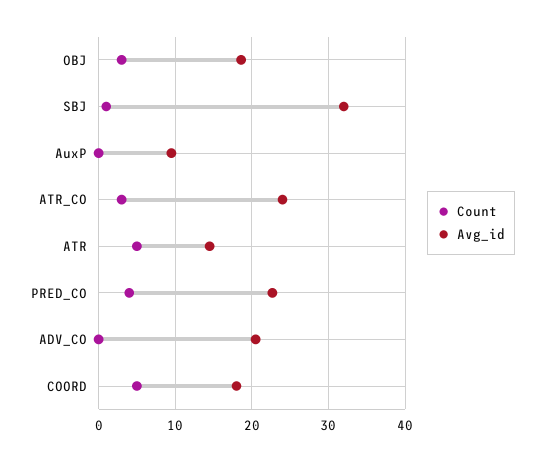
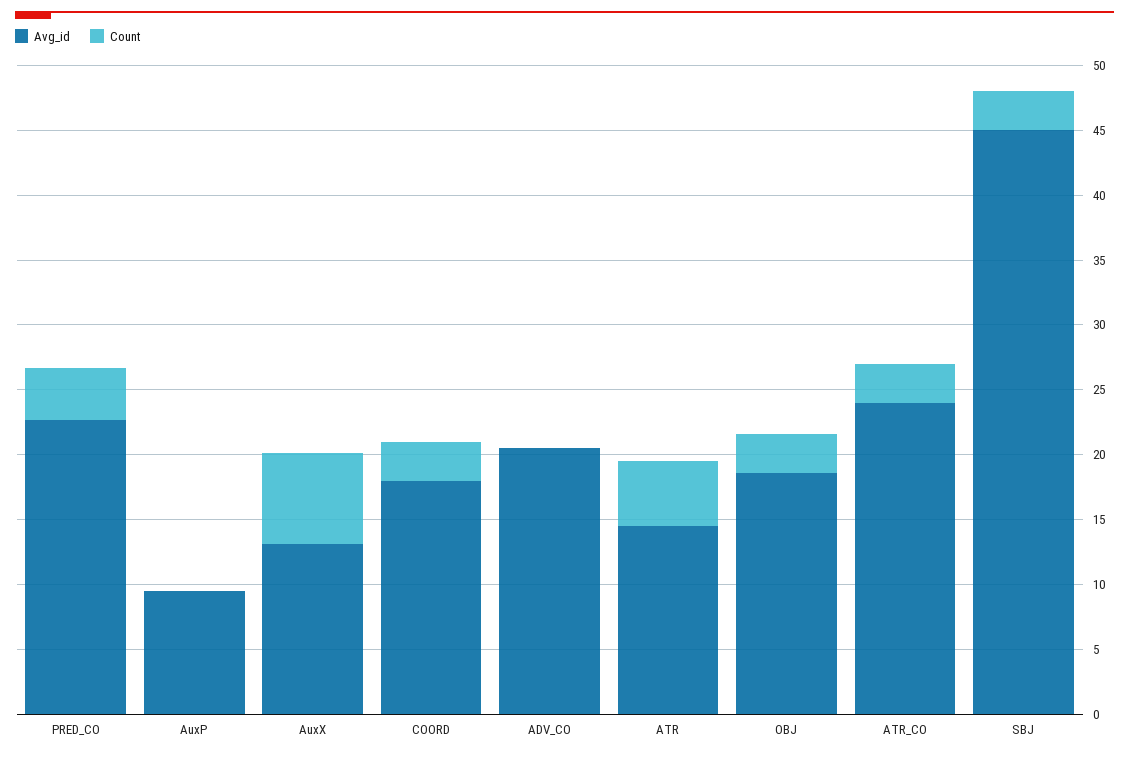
Count, SBJ: 1 -> 3
Avg_id, SBJ: 32 -> 45
Count, COORD: 5 -> 3
Avg_id, AuxX: none -> 13
Count, AuxX: none -> 7

